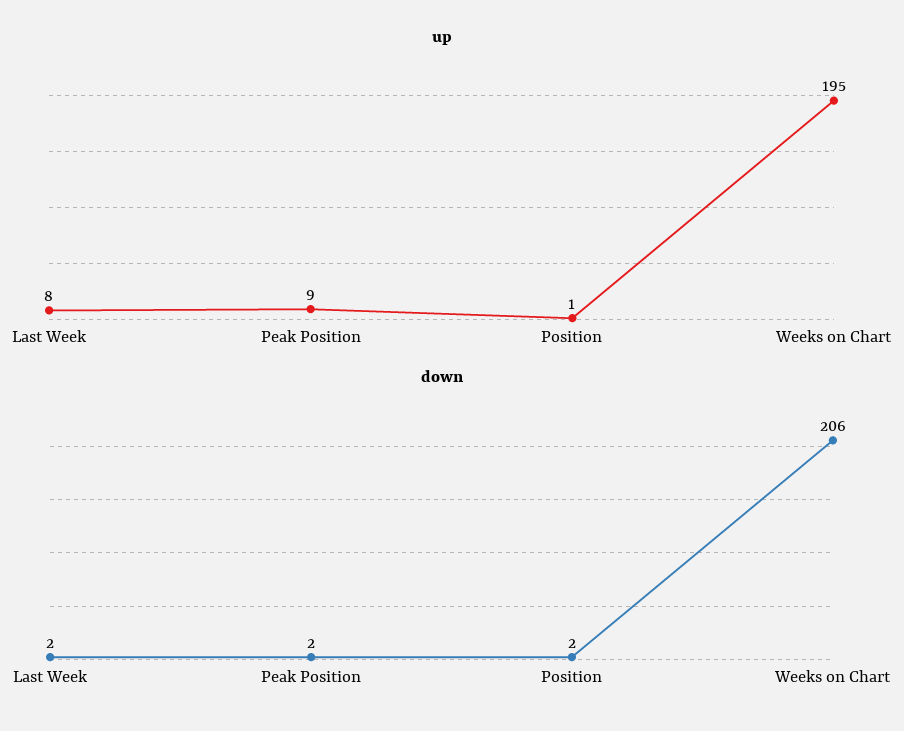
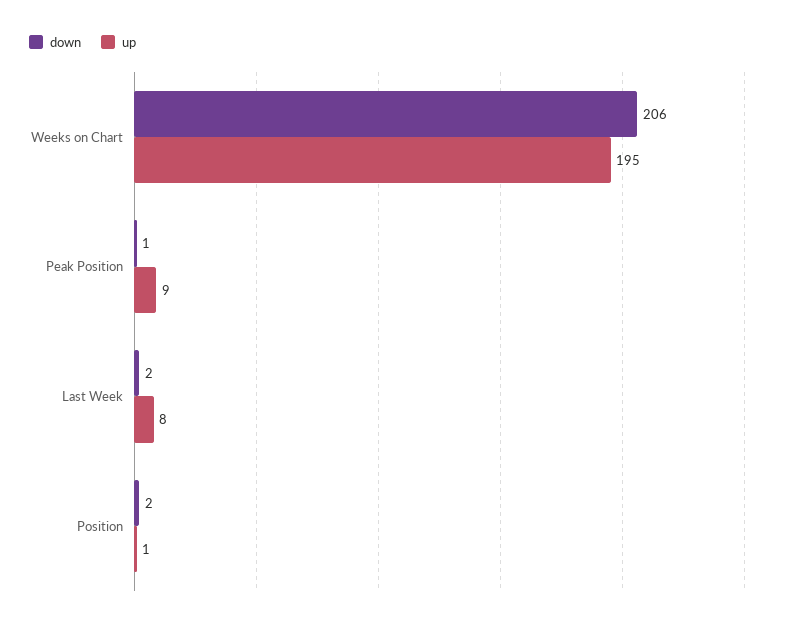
down, Peak Position: 2 -> 1

